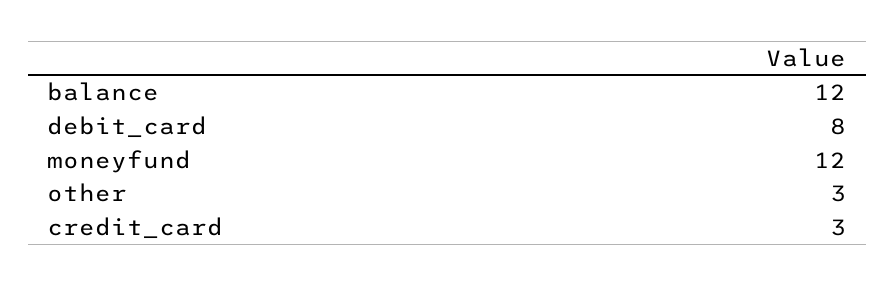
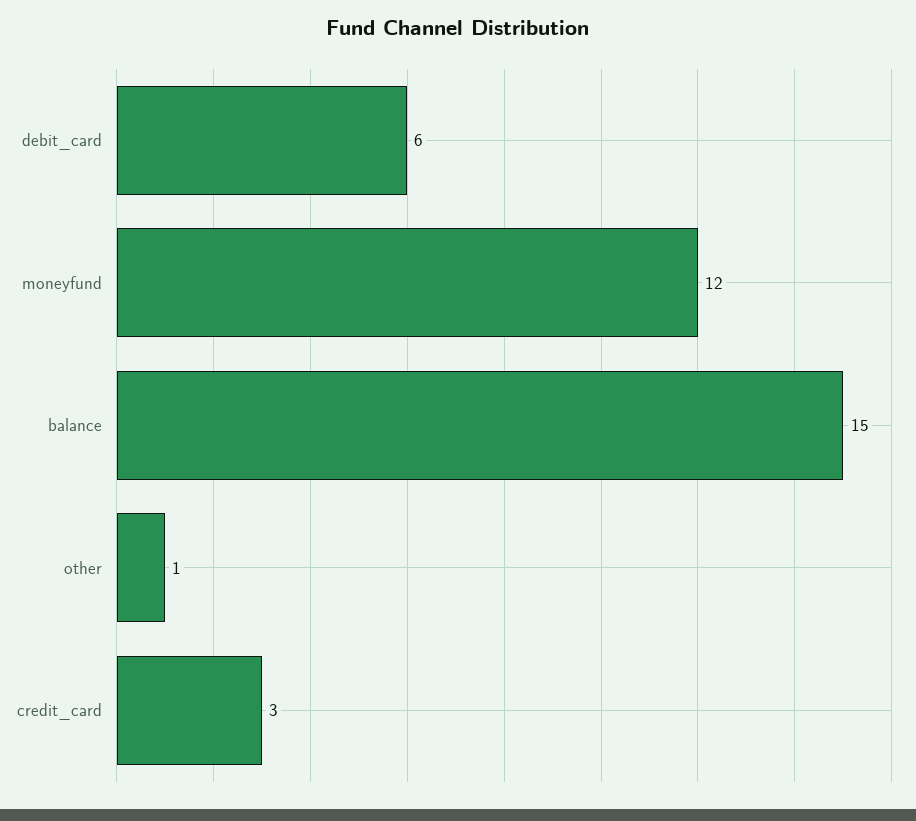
balance: 12 -> 15
debit_card: 8 -> 6
other: 3 -> 1

